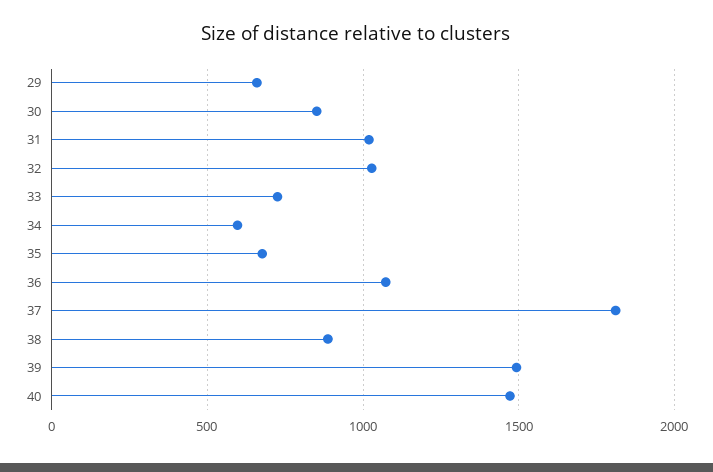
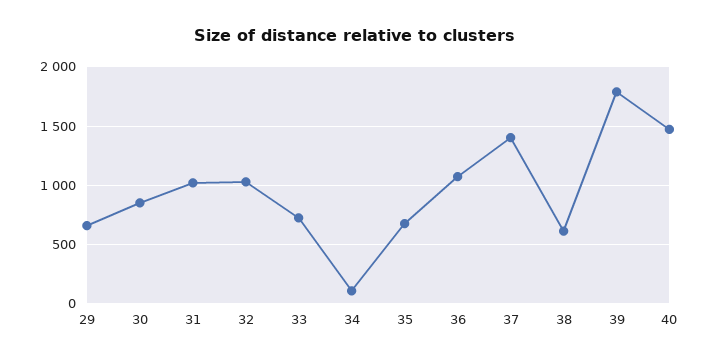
34: 600 -> 100
37: 1800 -> 1400
38: 900 -> 600
39: 1500 -> 1800

